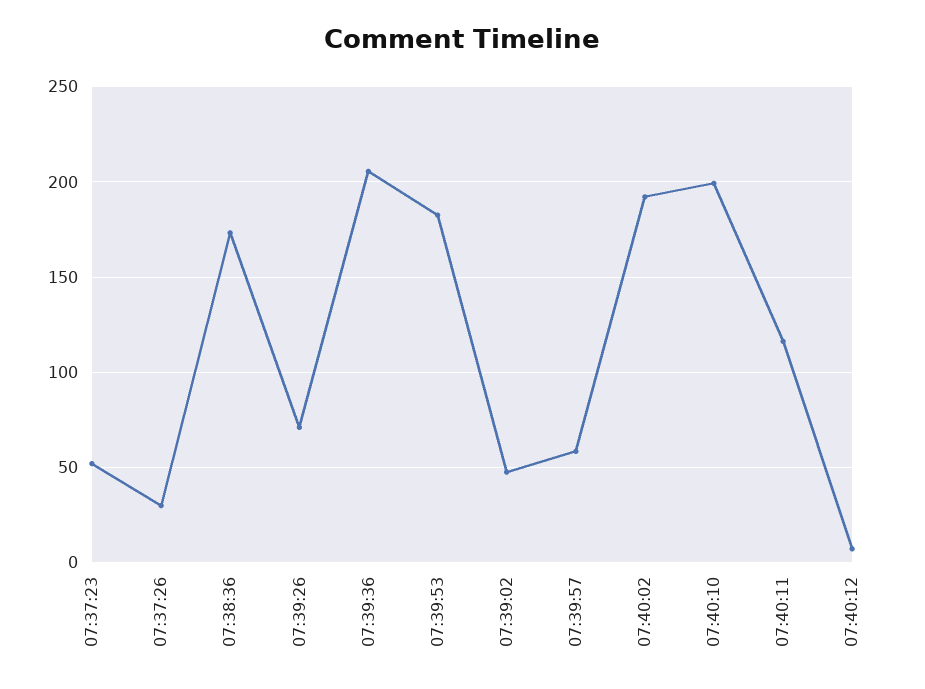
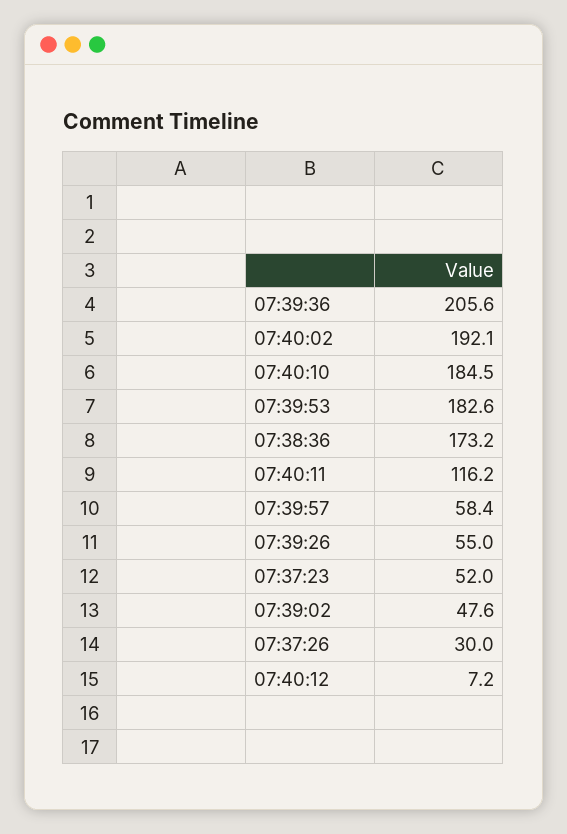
07:39:26: 70 -> 55
07:40:10: 200 -> 184.5

